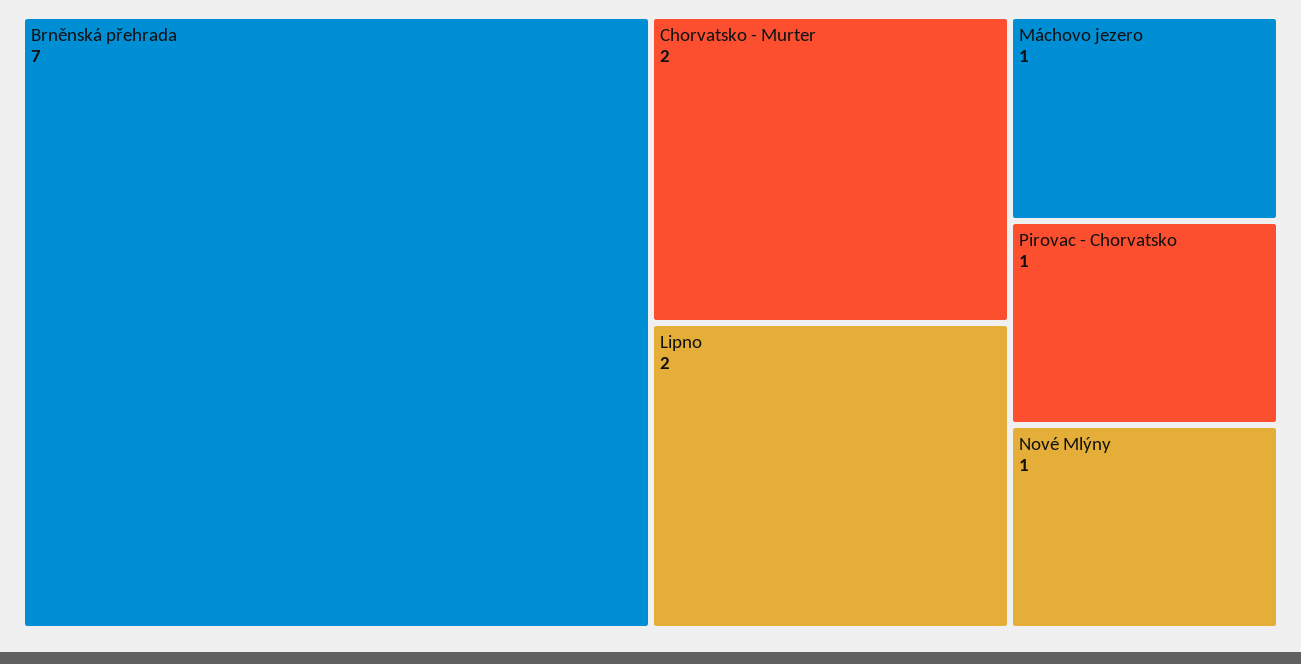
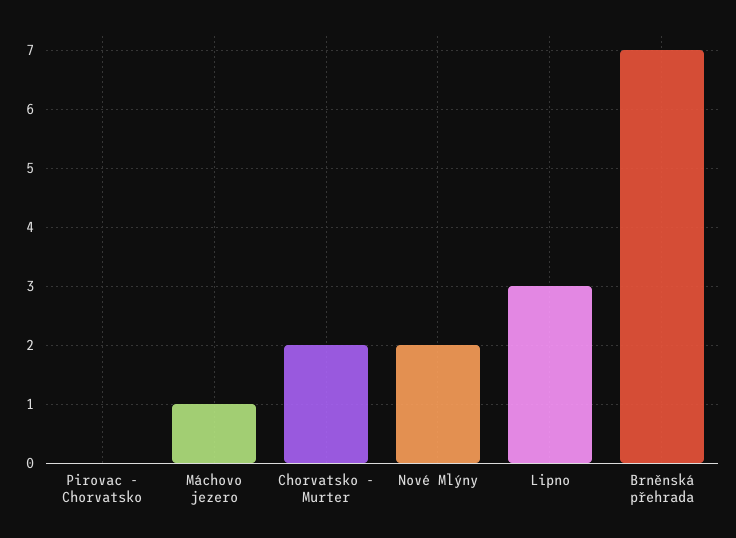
Lipno: 2 -> 3
Pirovac - Chorvatsko: 1 -> 0
Nové Mlýny: 1 -> 2

